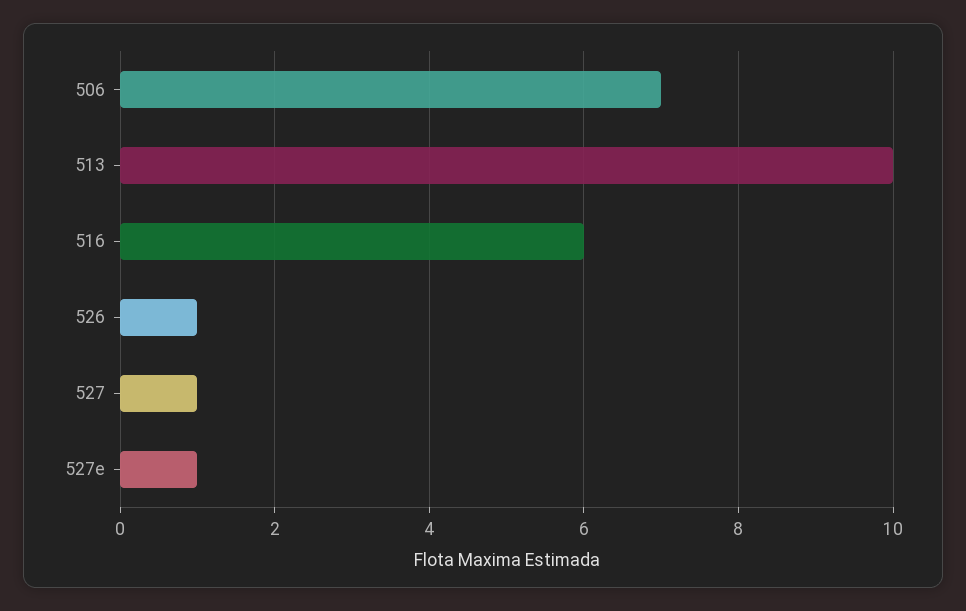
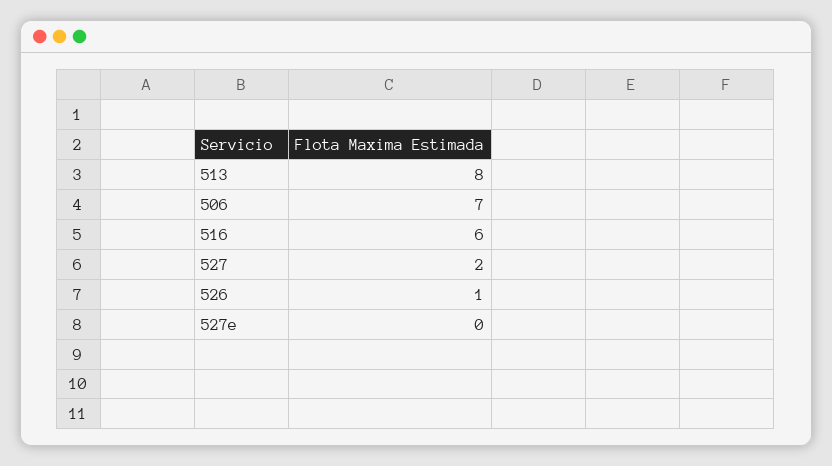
513: 10 -> 8
527: 1 -> 2
527e: 1 -> 0

